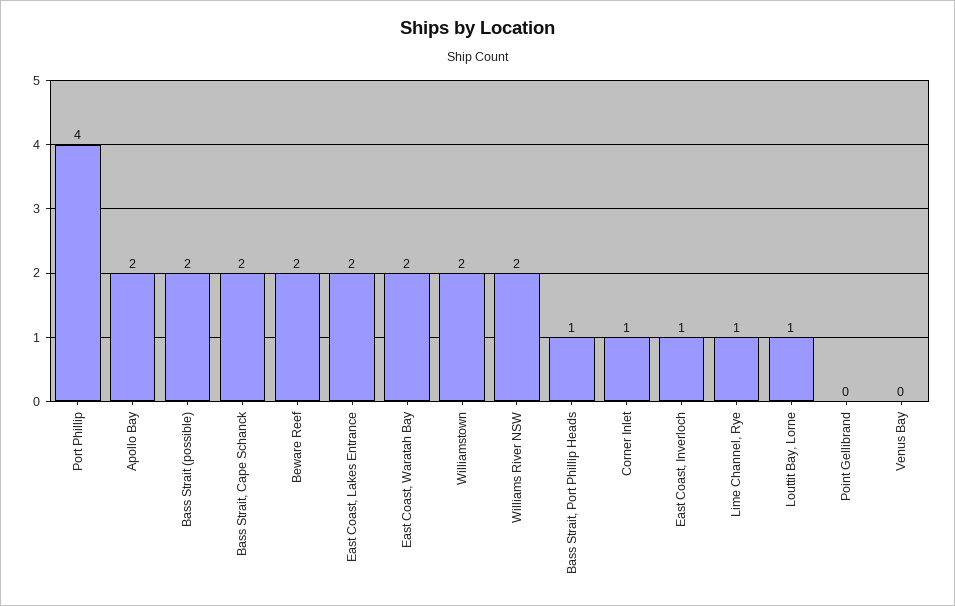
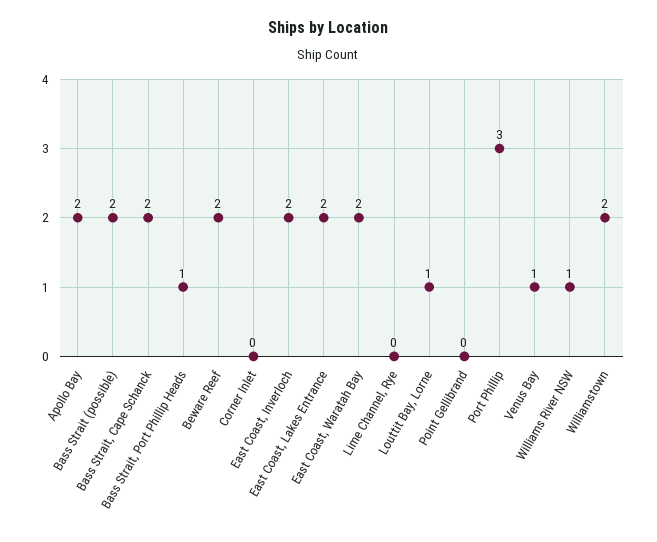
Port Phillip: 4 -> 3
Williams River NSW: 2 -> 1
Corner Inlet: 1 -> 0
East Coast, Inverloch: 1 -> 2
Lime Channel, Rye: 1 -> 0
Venus Bay: 0 -> 1

